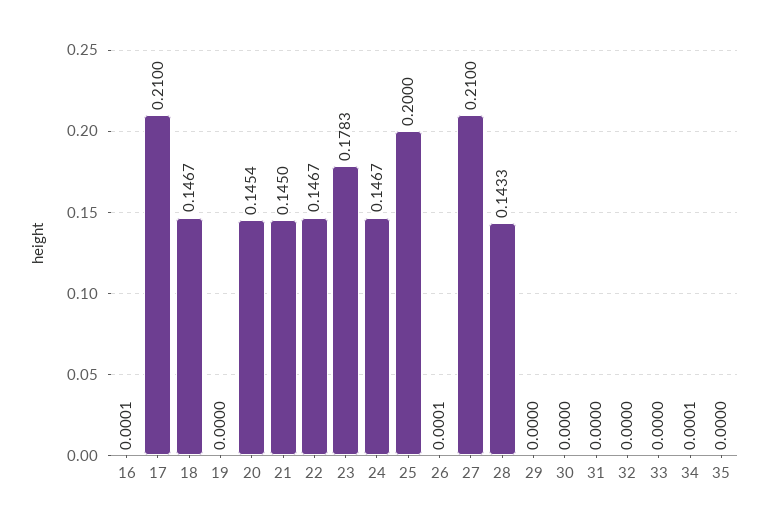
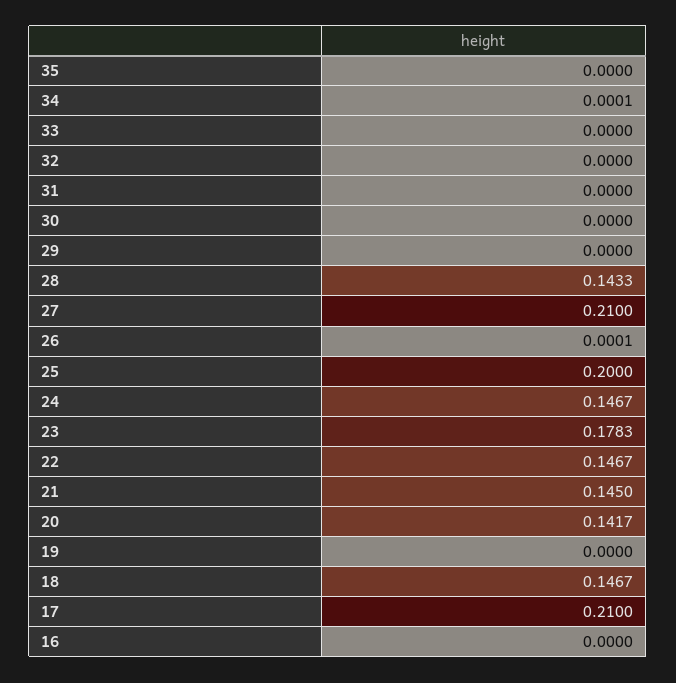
16: 0.0001 -> 0
20: 0.1454 -> 0.1417

